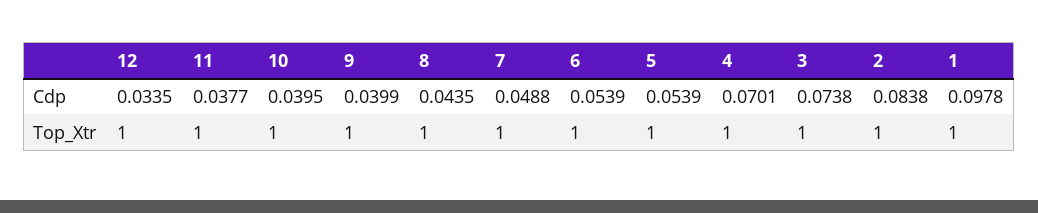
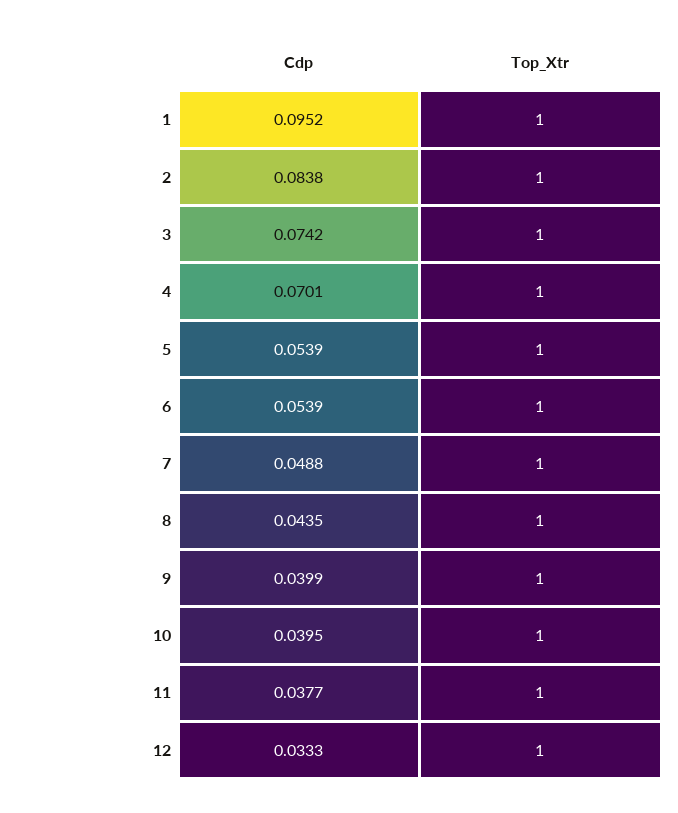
12, Cdp: 0.0335 -> 0.0333
3, Cdp: 0.0738 -> 0.0742
1, Cdp: 0.0978 -> 0.0952

